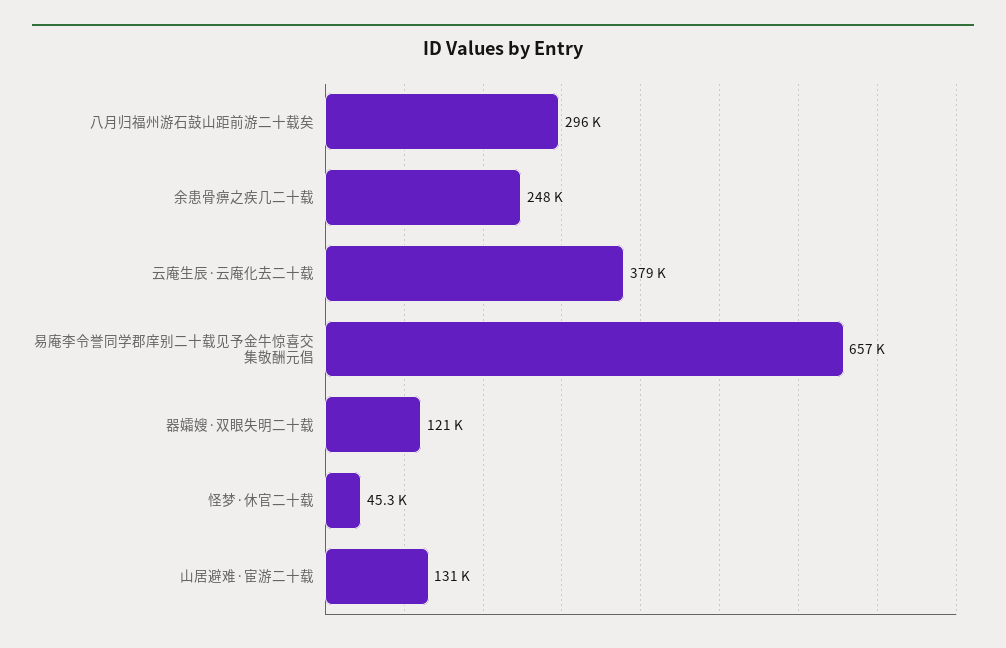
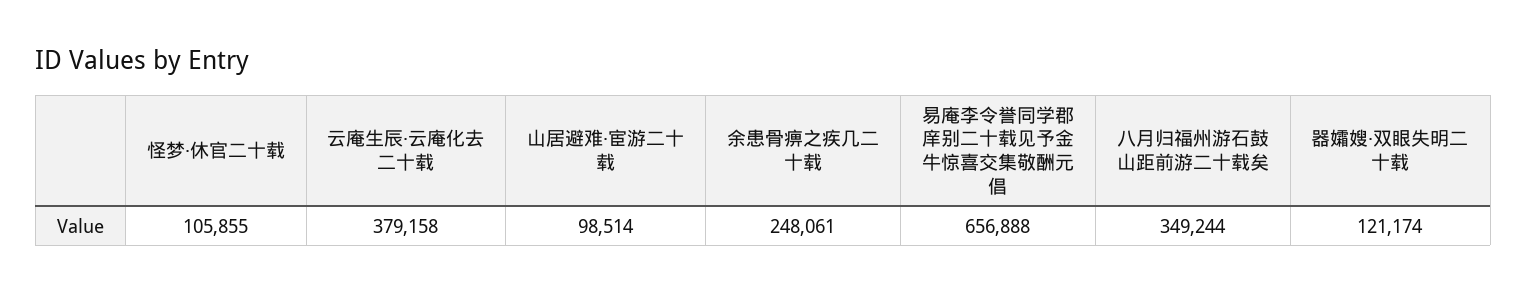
八月归福州游石鼓山距前游二十载矣: 296000 -> 349244
怪梦·休官二十载: 45300 -> 105855
山居避难·宦游二十载: 131000 -> 98514

